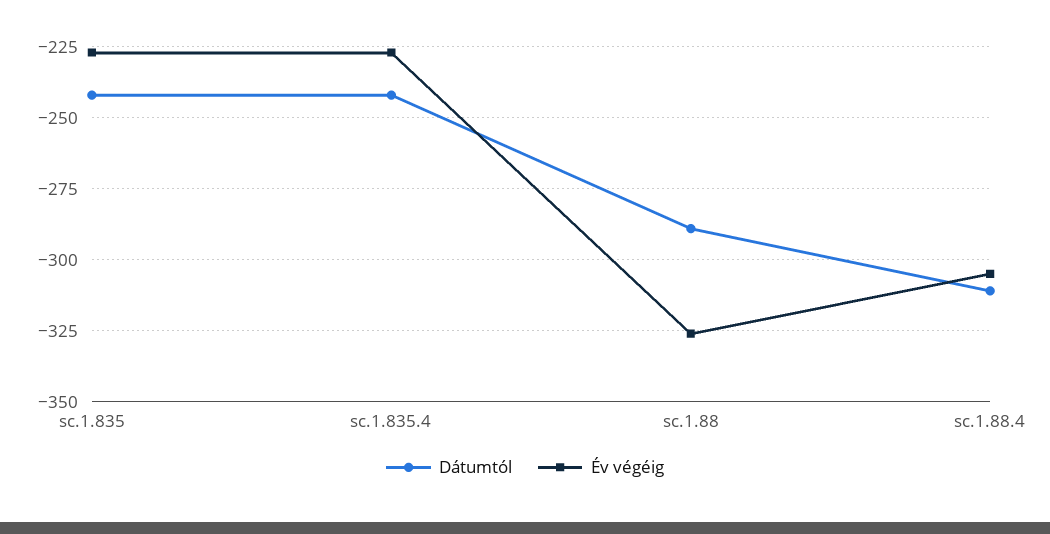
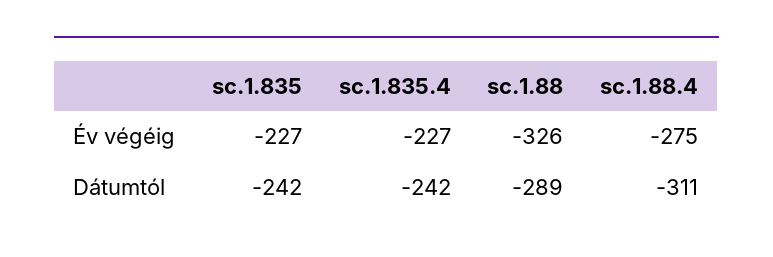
Év végéig, sc.1.88.4: -305 -> -275

